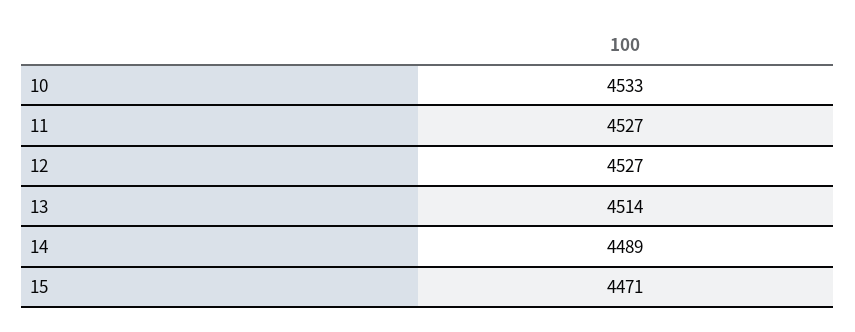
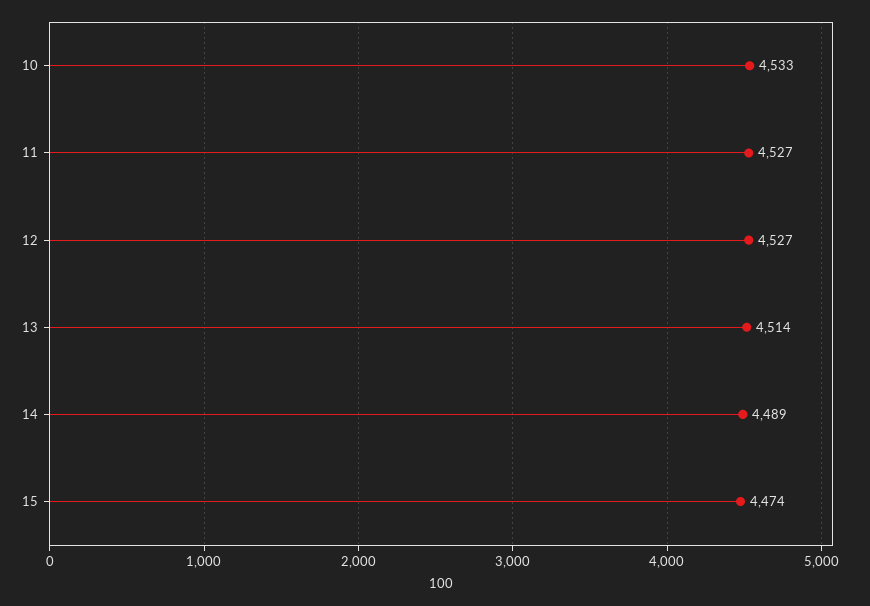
15: 4471 -> 4474

